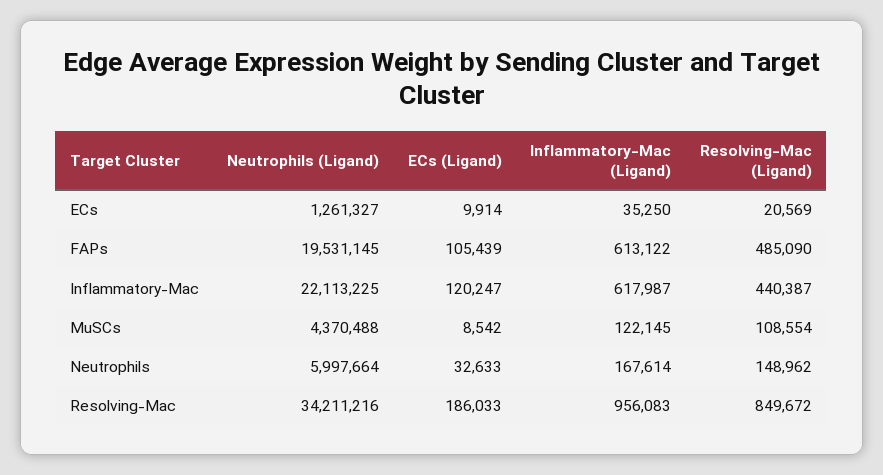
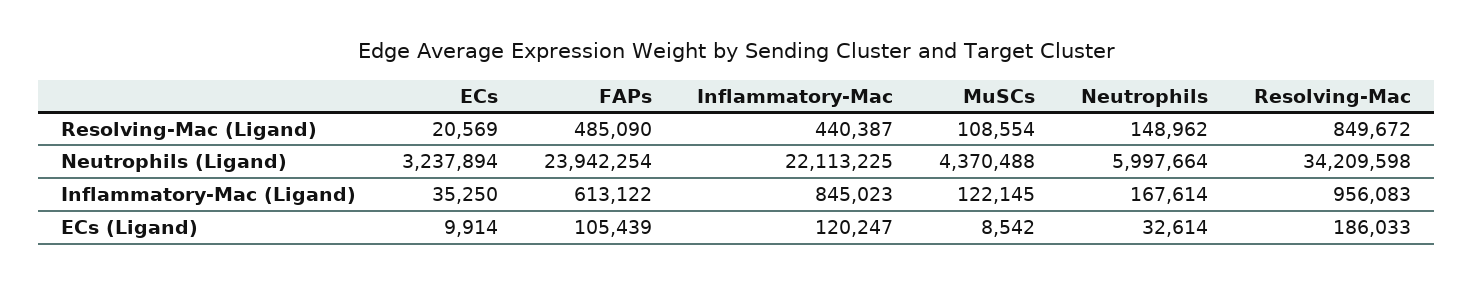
Neutrophils (Ligand), ECs: 1261327 -> 3237894
Neutrophils (Ligand), FAPs: 19531145 -> 23942254
Inflammatory-Mac (Ligand), Inflammatory-Mac: 617987 -> 845023
ECs (Ligand), Neutrophils: 32633 -> 32614
Neutrophils (Ligand), Resolving-Mac: 34211216 -> 34209598

